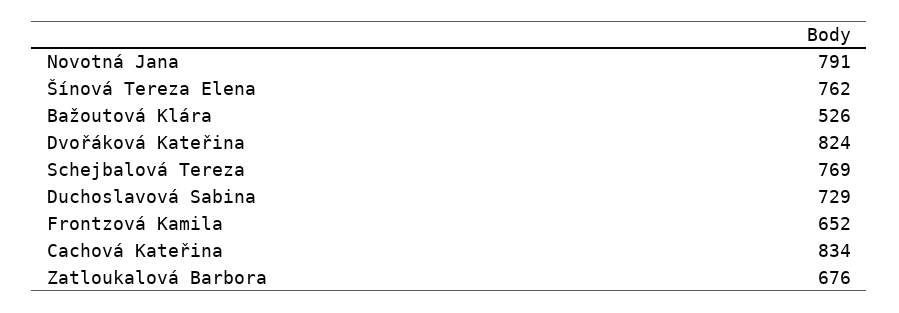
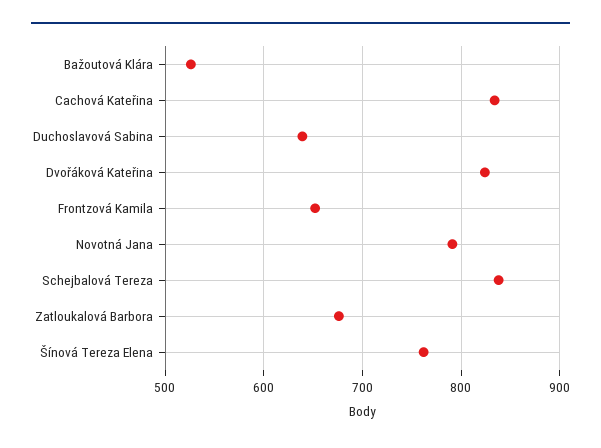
Schejbalová Tereza: 769 -> 840
Duchoslavová Sabina: 729 -> 640

